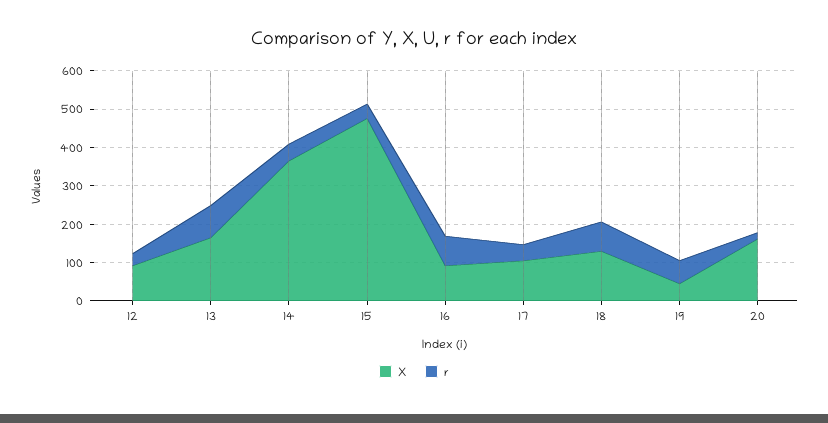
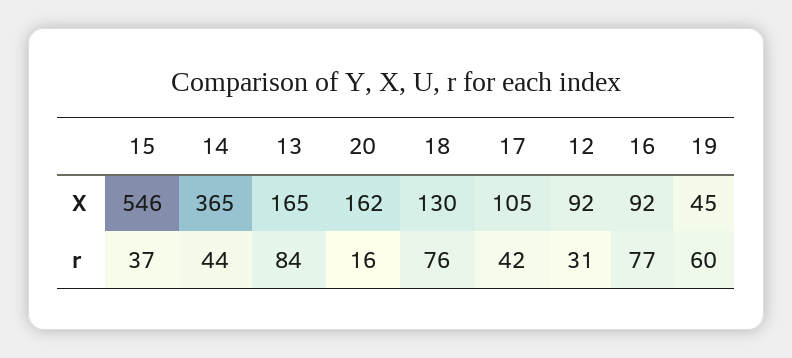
X, 15: 475 -> 546

